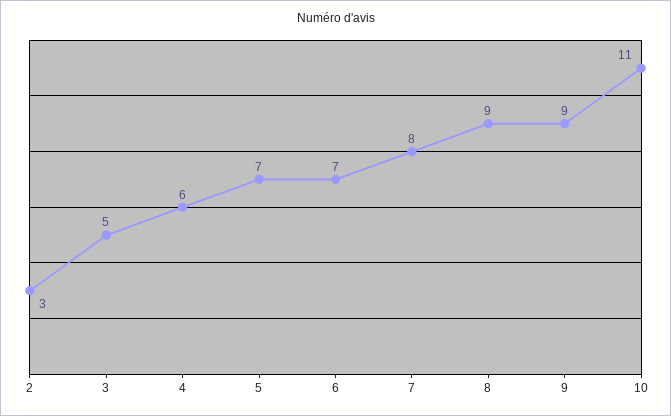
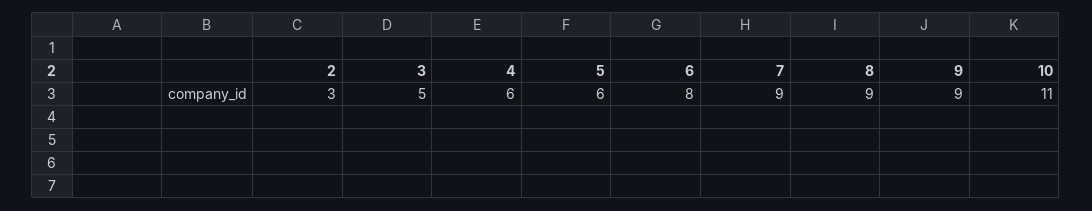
5: 7 -> 6
6: 7 -> 8
7: 8 -> 9

